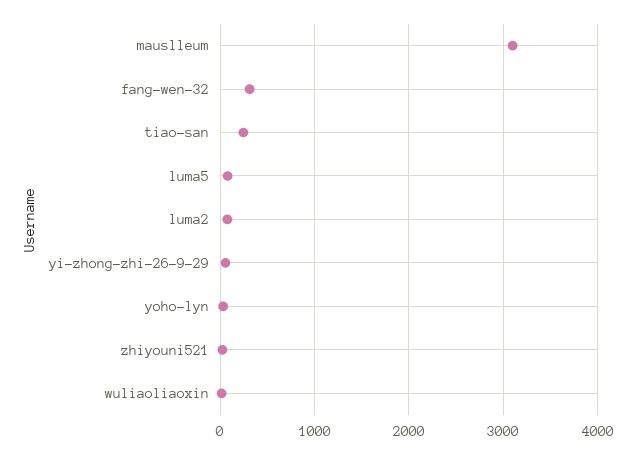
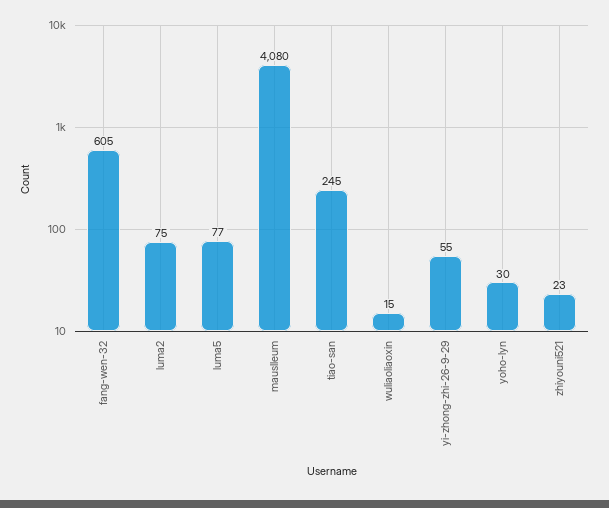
mauslleum: 3100 -> 4080
fang-wen-32: 300 -> 605

